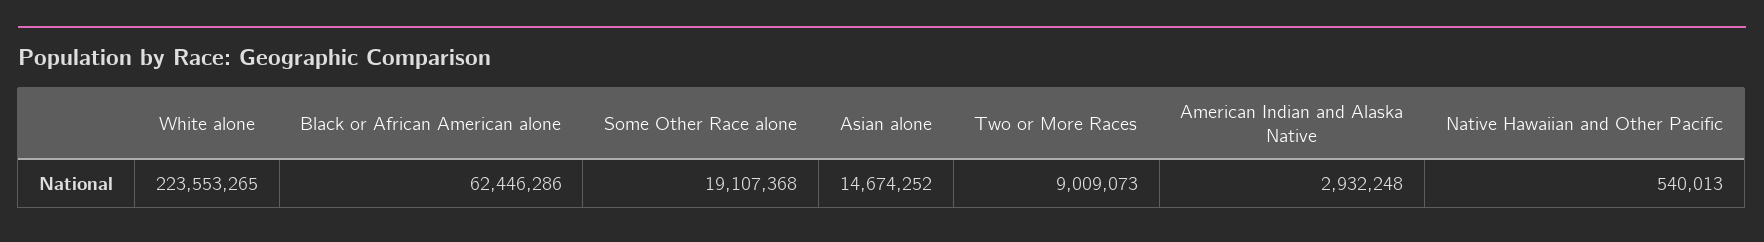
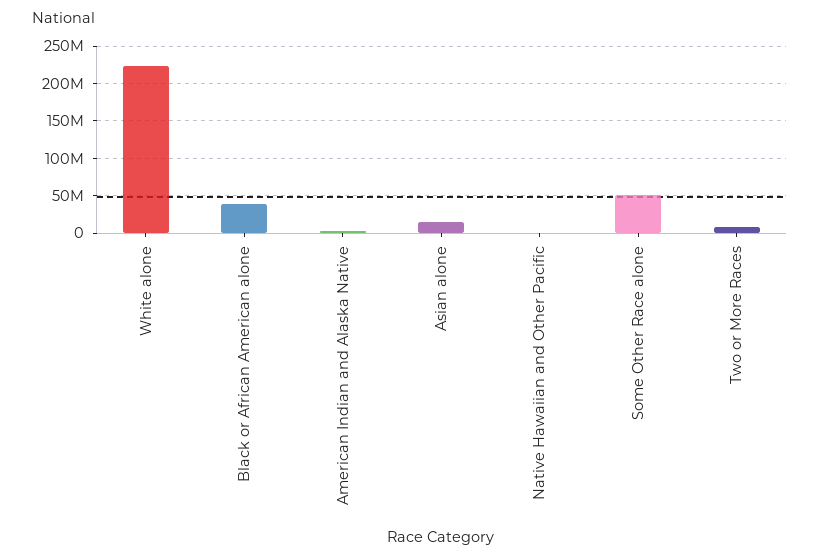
Black or African American alone: 62446286 -> 40000000
Some Other Race alone: 19107368 -> 50000000

